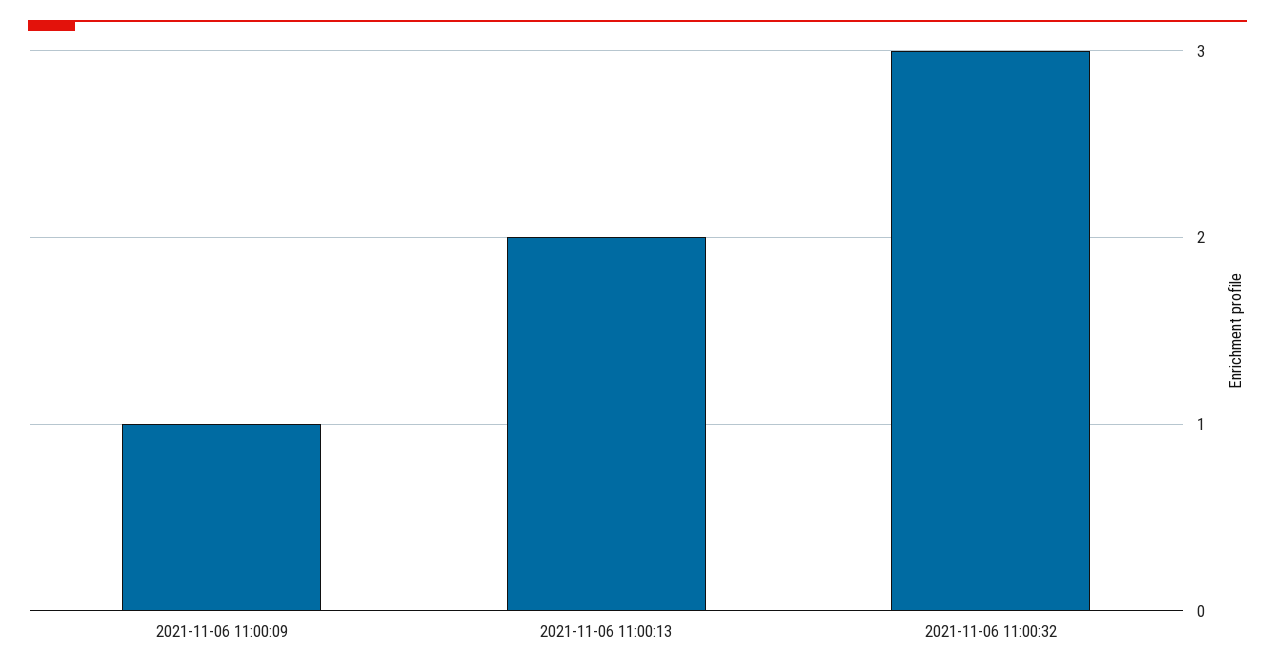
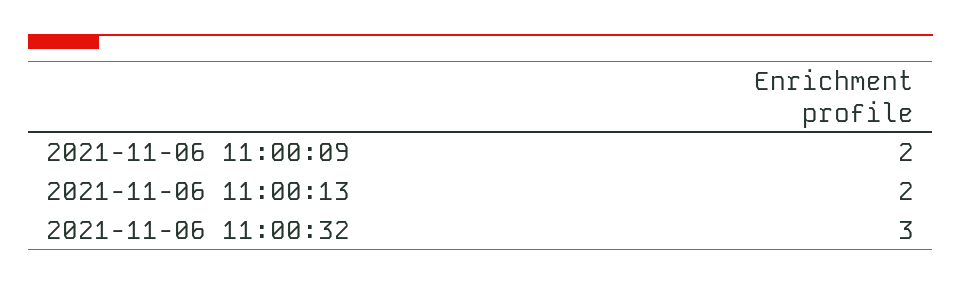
2021-11-06 11:00:09: 1 -> 2

